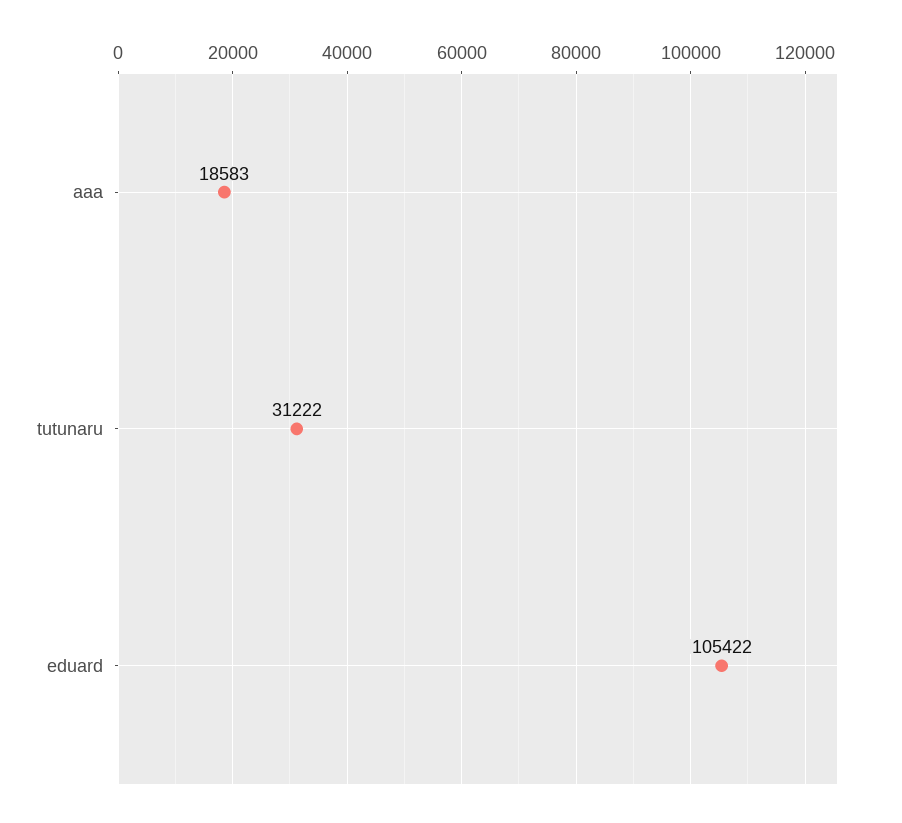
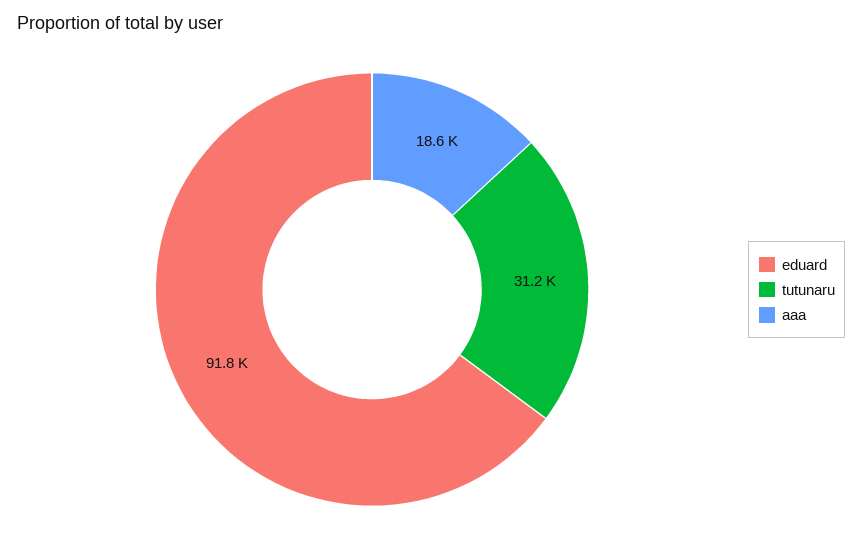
eduard: 105422 -> 91800

